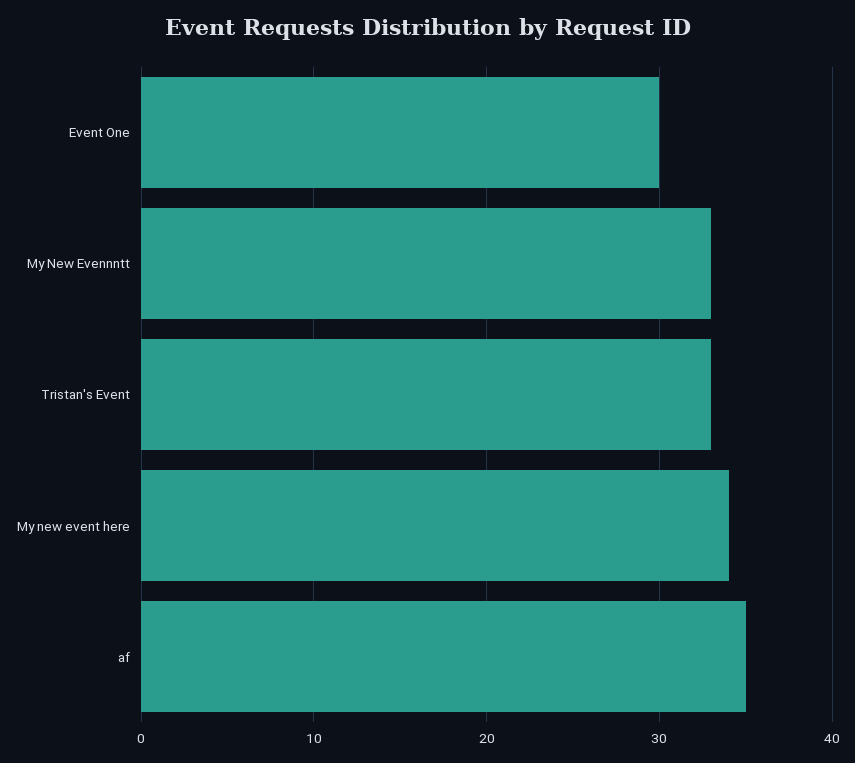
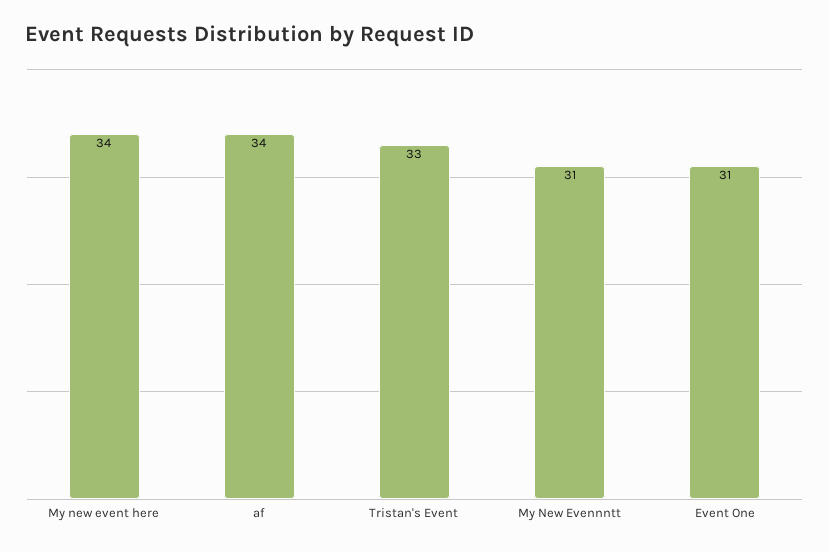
Event One: 30 -> 31
My New Evennntt: 33 -> 31
af: 35 -> 34

